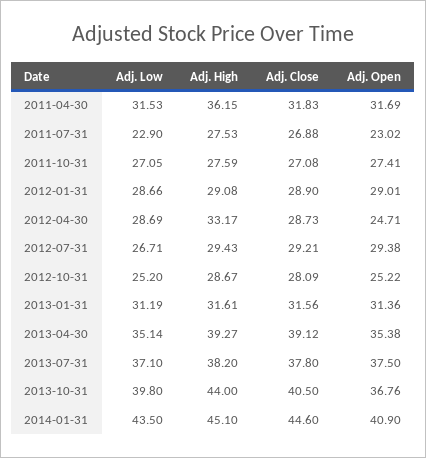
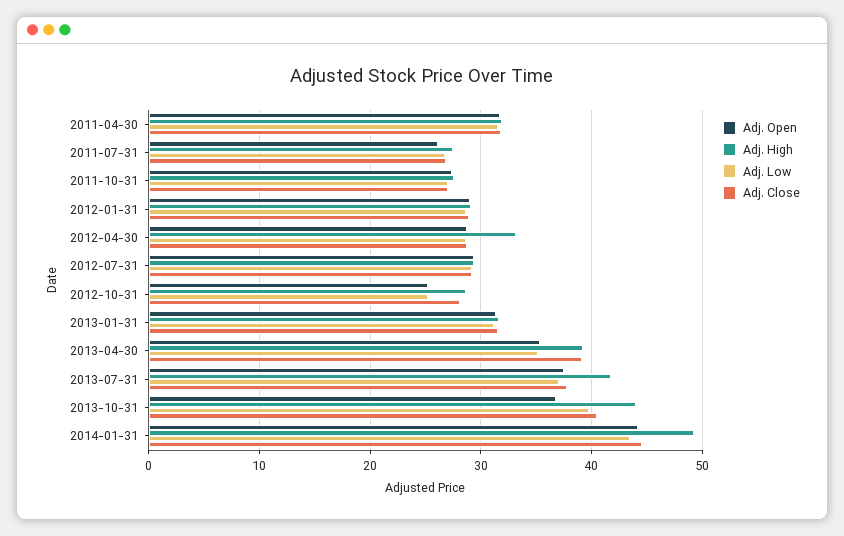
Adj. High, 2011-04-30: 36.15 -> 32
Adj. Low, 2011-07-31: 22.9 -> 27
Adj. Open, 2011-07-31: 23.02 -> 26
Adj. Open, 2012-04-30: 24.71 -> 29
Adj. Low, 2012-07-31: 26.71 -> 29
Adj. High, 2013-07-31: 38.2 -> 42
Adj. High, 2014-01-31: 45.1 -> 49
Adj. Open, 2014-01-31: 40.9 -> 44

